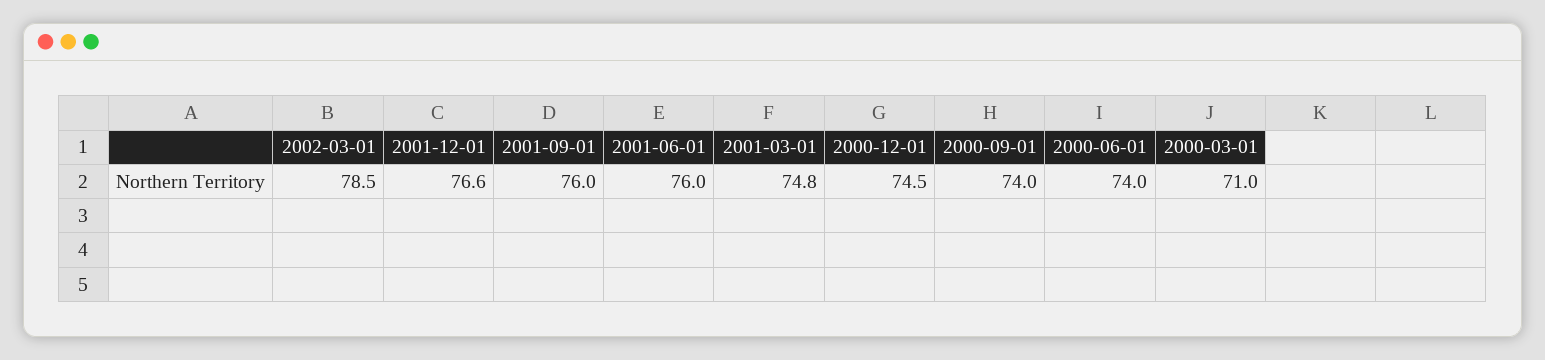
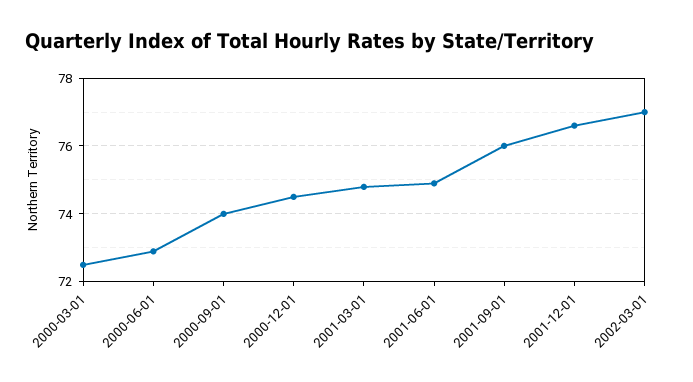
2002-03-01: 78.5 -> 77
2001-06-01: 76 -> 75
2000-06-01: 74 -> 73
2000-03-01: 71 -> 72.5

